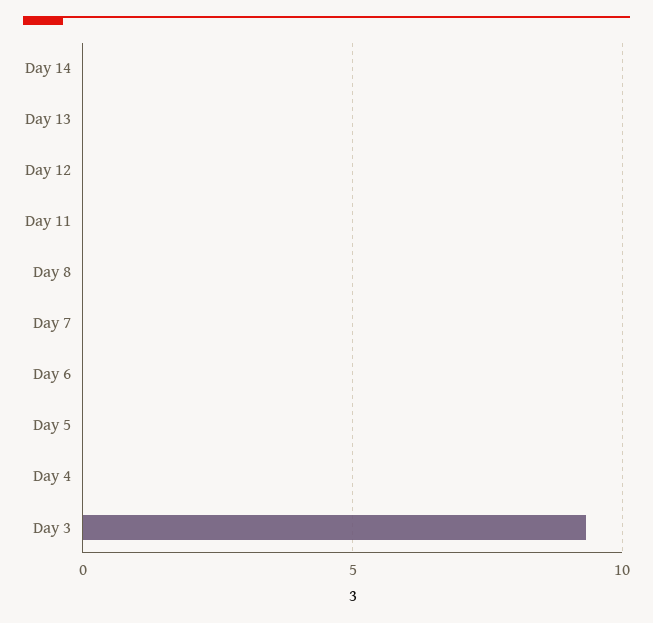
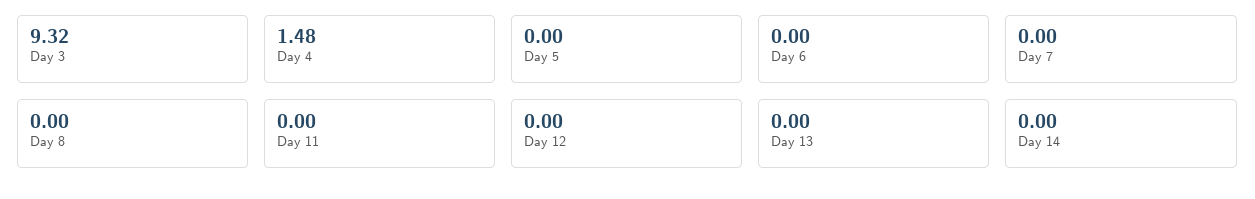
Day 4: 0 -> 1.48

